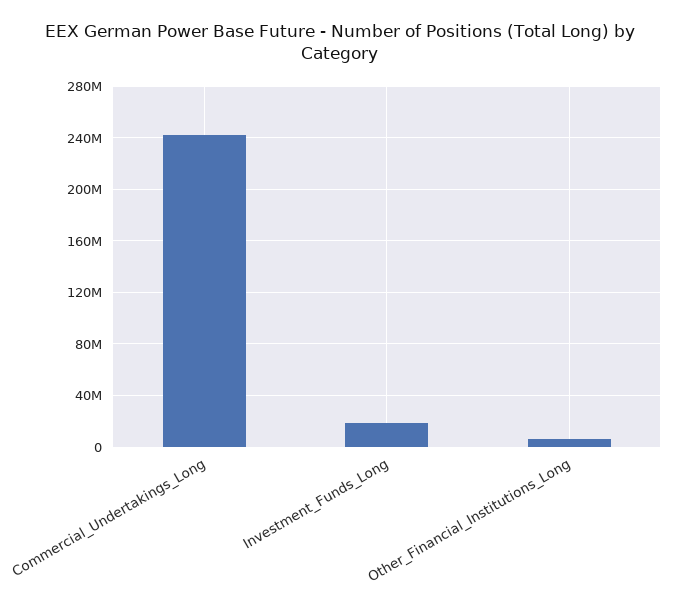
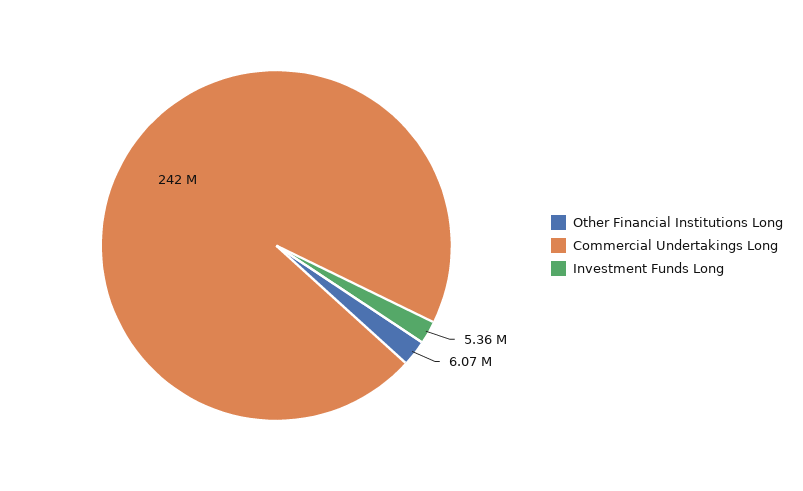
Investment_Funds_Long: 20000000 -> 5360000

